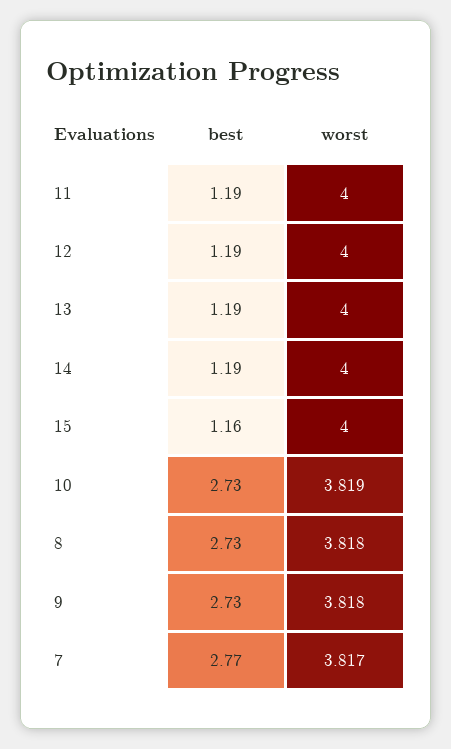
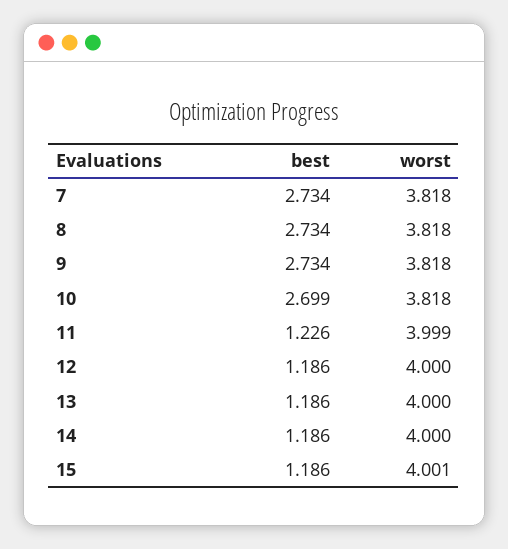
best, 11: 1.19 -> 1.226
worst, 11: 4 -> 3.999
best, 15: 1.16 -> 1.186
worst, 15: 4 -> 4.001
best, 10: 2.73 -> 2.699
worst, 10: 3.819 -> 3.818
best, 7: 2.77 -> 2.734
worst, 7: 3.817 -> 3.818

